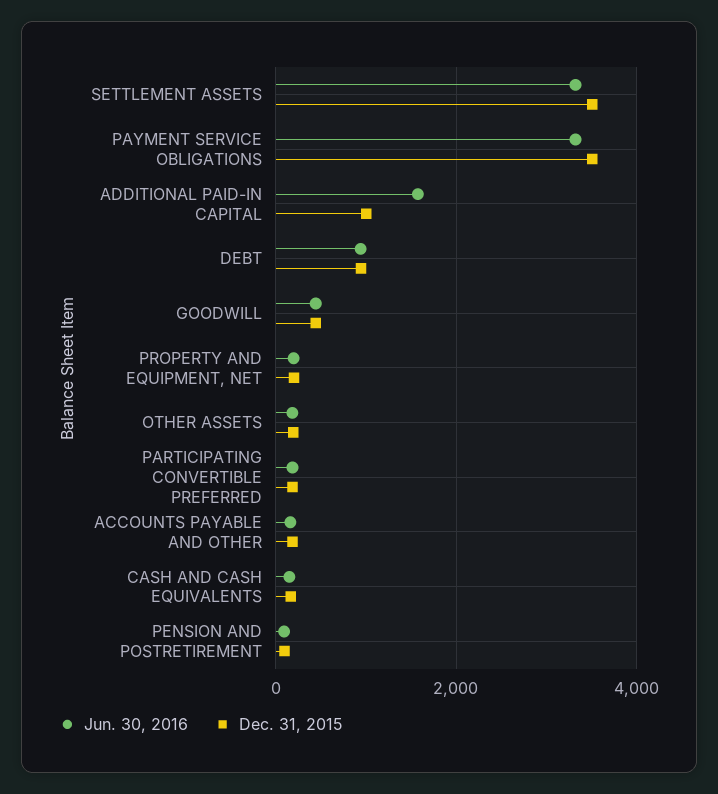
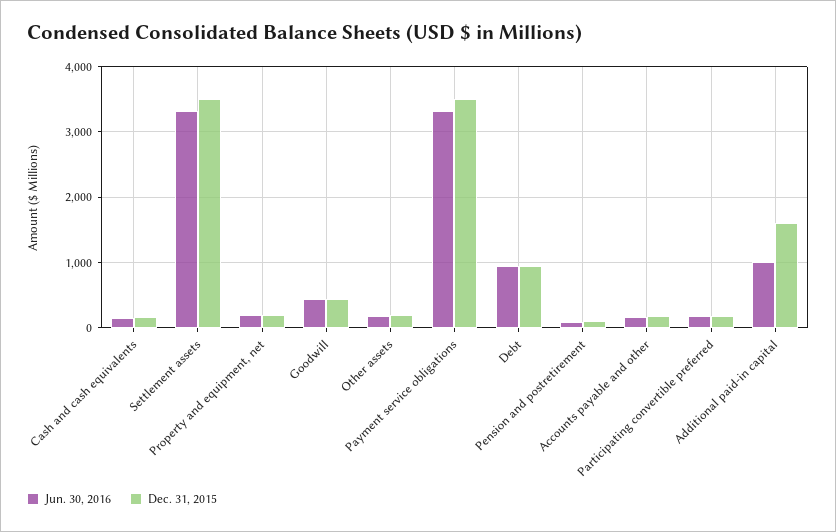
Jun. 30, 2016, ADDITIONAL PAID-IN CAPITAL: 1600 -> 1000
Dec. 31, 2015, ADDITIONAL PAID-IN CAPITAL: 1000 -> 1600

